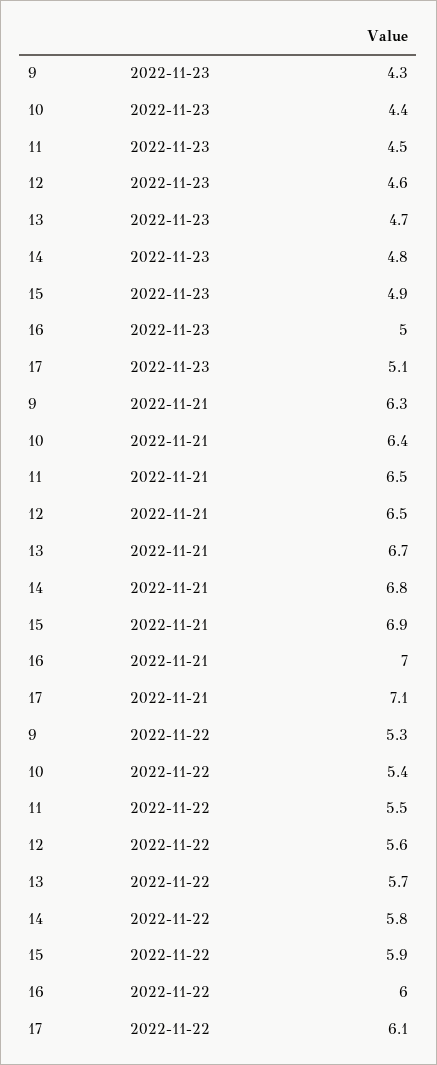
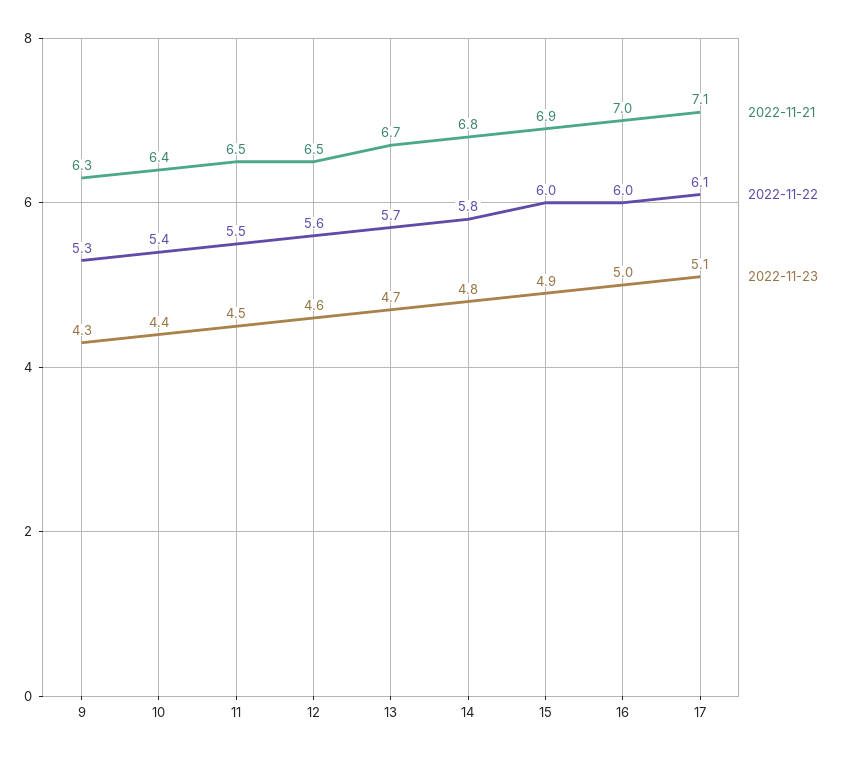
2022-11-22, 15: 5.9 -> 6

